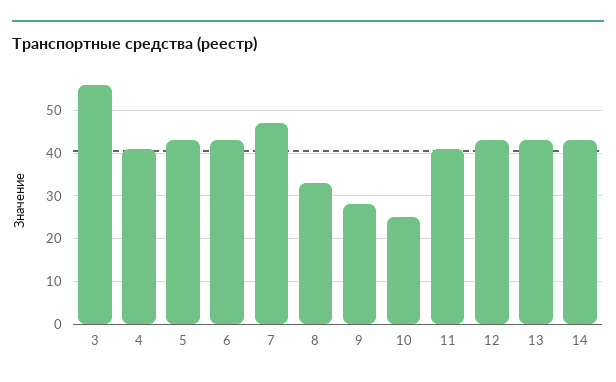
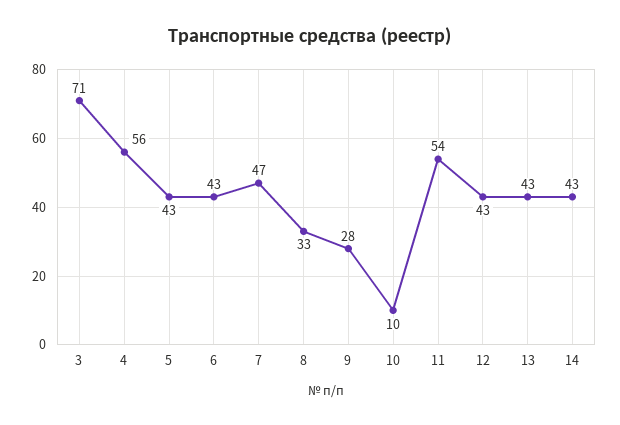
3: 55 -> 71
4: 40 -> 56
10: 25 -> 10
11: 40 -> 54

